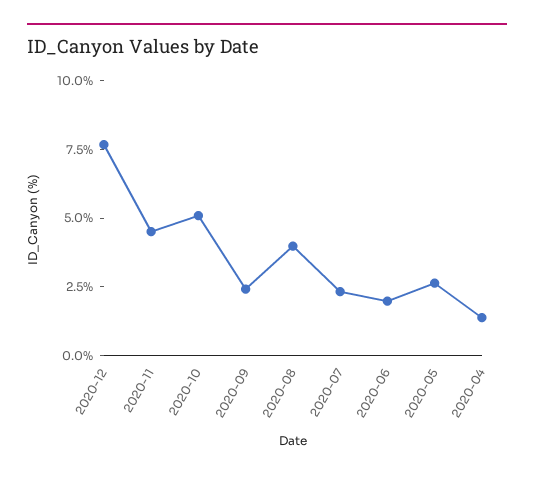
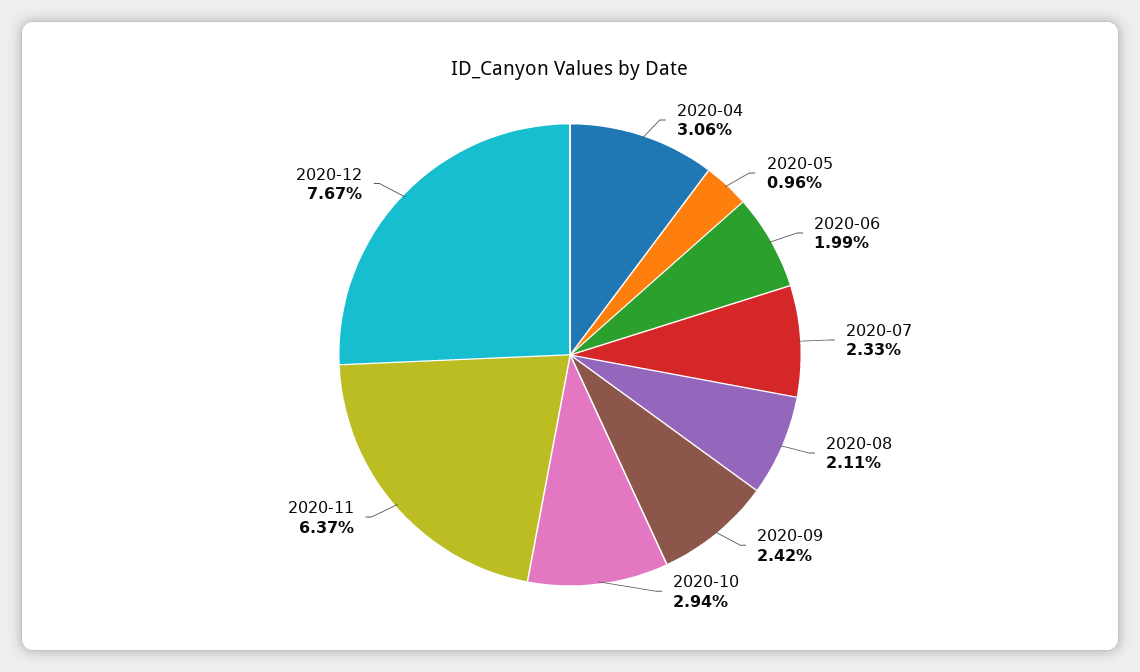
2020-11: 4.5 -> 6.37
2020-10: 5 -> 2.94
2020-08: 4 -> 2.11
2020-05: 2.5 -> 0.96
2020-04: 1.5 -> 3.06

